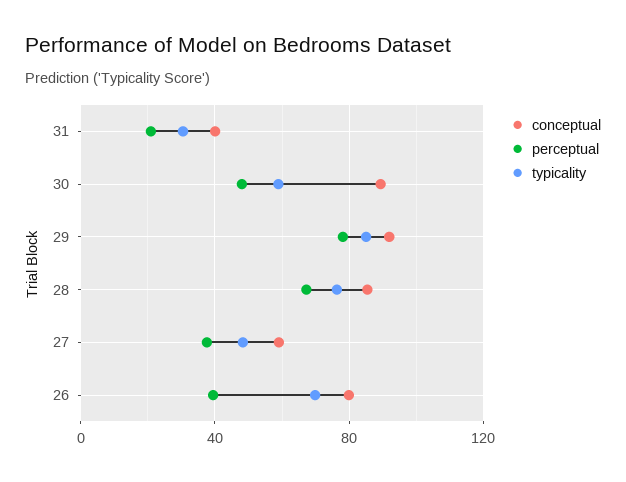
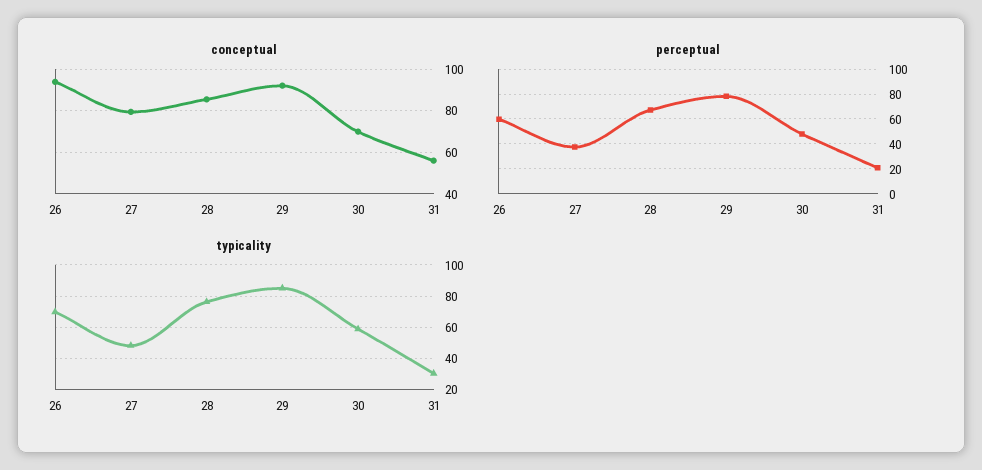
conceptual, 31: 40 -> 55
conceptual, 30: 90 -> 70
conceptual, 27: 60 -> 80
conceptual, 26: 80 -> 95
perceptual, 26: 40 -> 60

